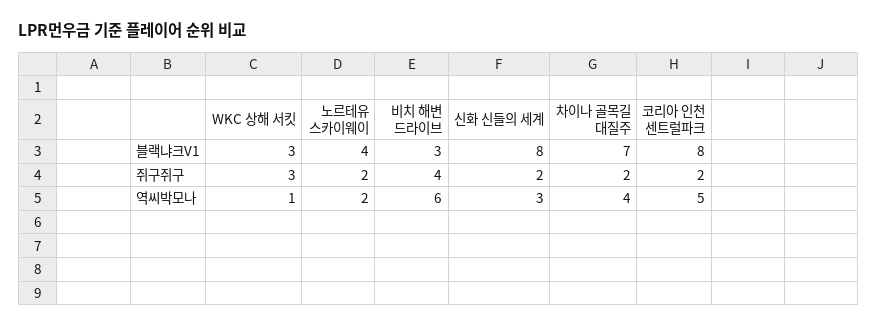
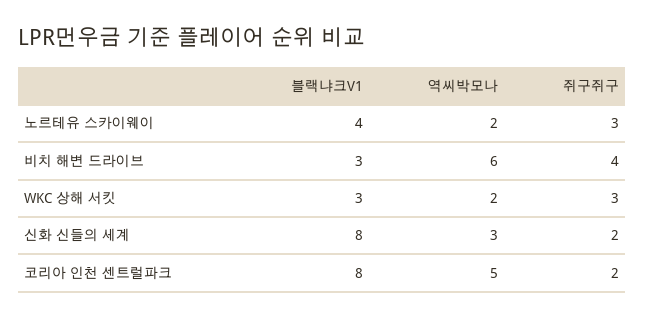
차이나 골목길 대질주, 블랙냐크V1: 7 -> none
노르테유 스카이웨이, 쥐구쥐구: 2 -> 3
차이나 골목길 대질주, 쥐구쥐구: 2 -> none
WKC 상해 서킷, 역씨박모나: 1 -> 2
차이나 골목길 대질주, 역씨박모나: 4 -> none

